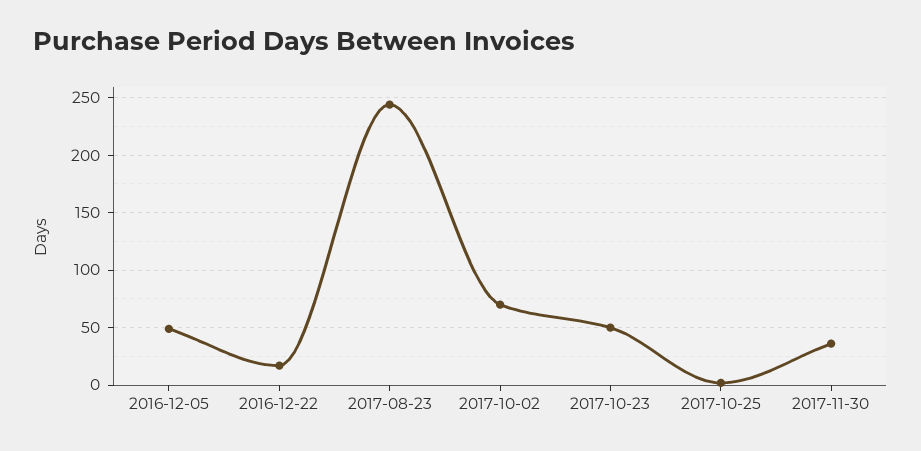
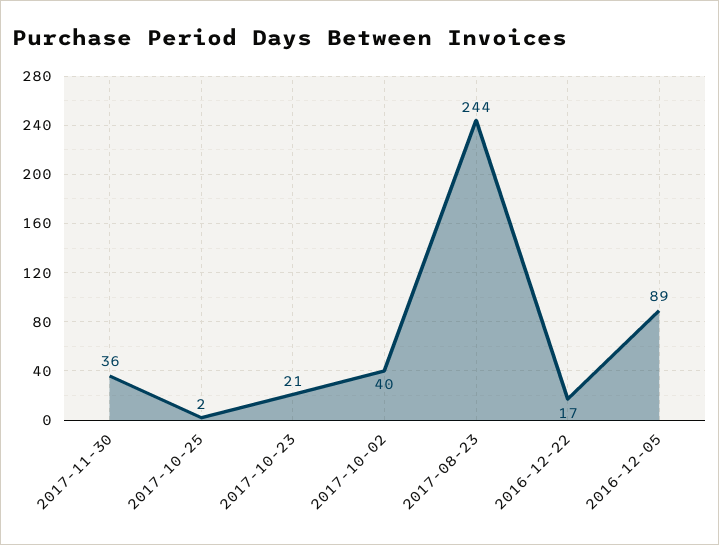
2016-12-05: 50 -> 89
2017-10-02: 70 -> 40
2017-10-23: 50 -> 21

